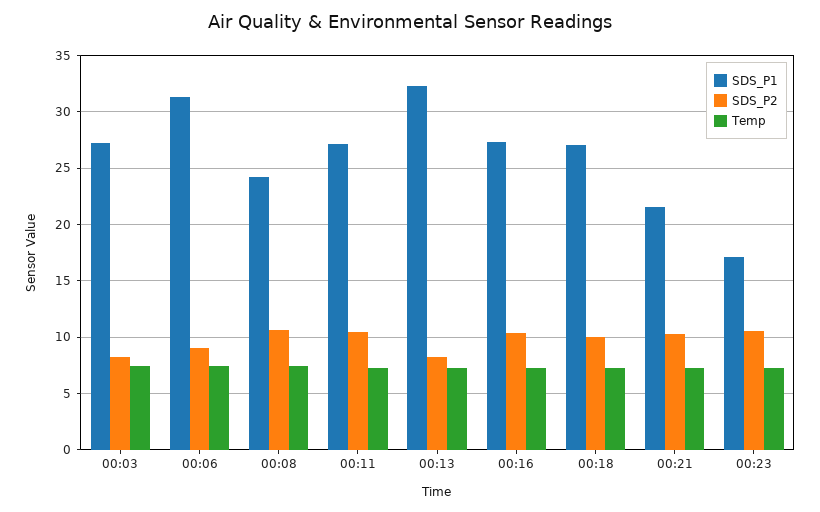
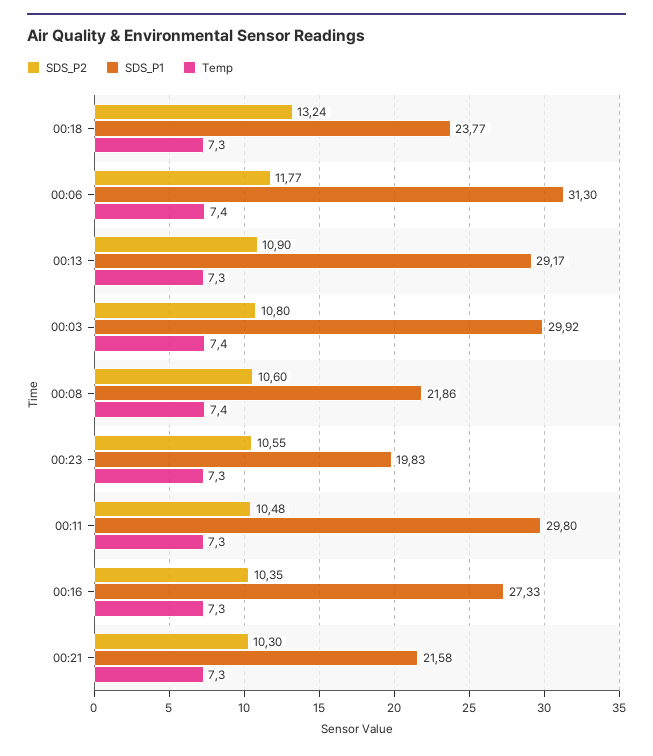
SDS_P1, 00:03: 27 -> 29.92
SDS_P2, 00:03: 8 -> 10.8
SDS_P2, 00:06: 9 -> 11.77
SDS_P1, 00:08: 24 -> 21.86
SDS_P1, 00:11: 27 -> 29.8
SDS_P1, 00:13: 32 -> 29.17
SDS_P2, 00:13: 8 -> 10.9
SDS_P1, 00:18: 27 -> 23.77
SDS_P2, 00:18: 10 -> 13.24
SDS_P1, 00:23: 17 -> 19.83

